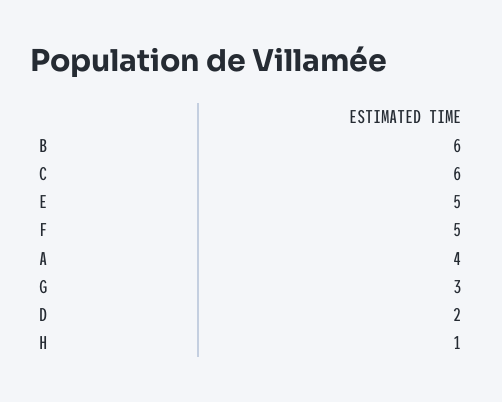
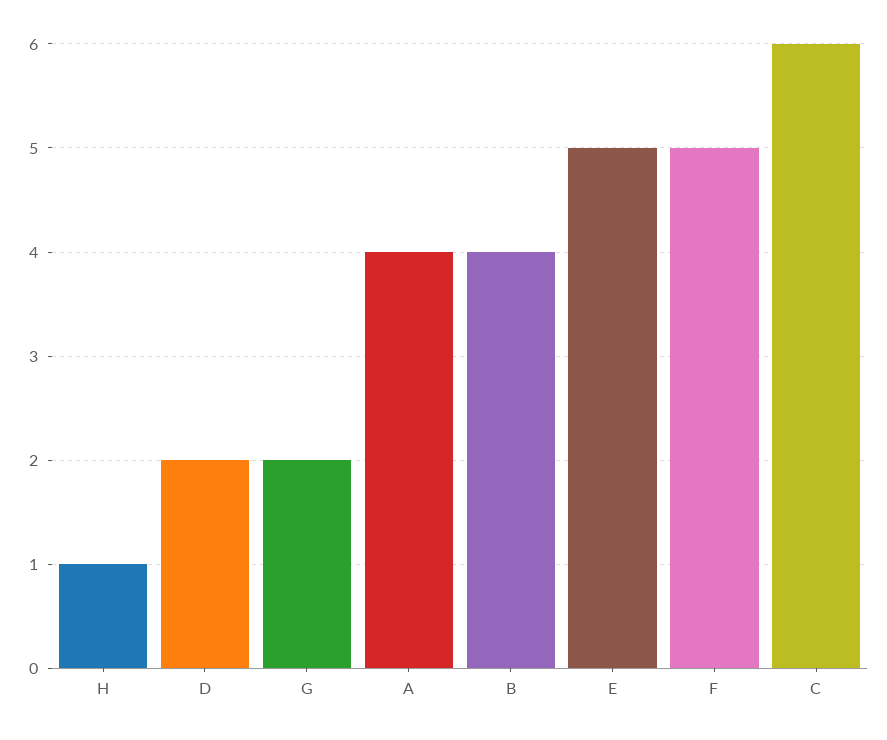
B: 6 -> 4
G: 3 -> 2

